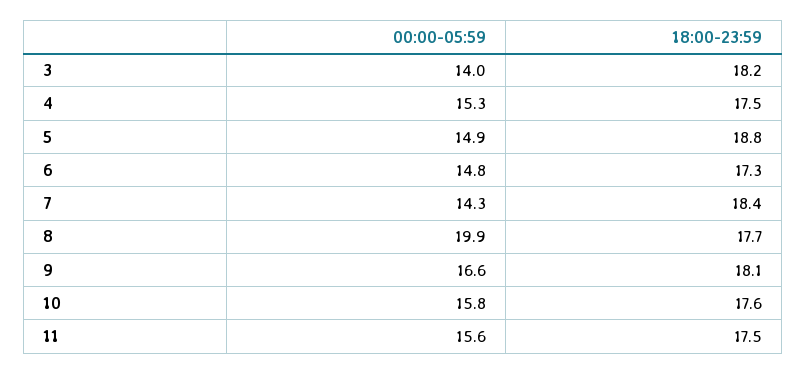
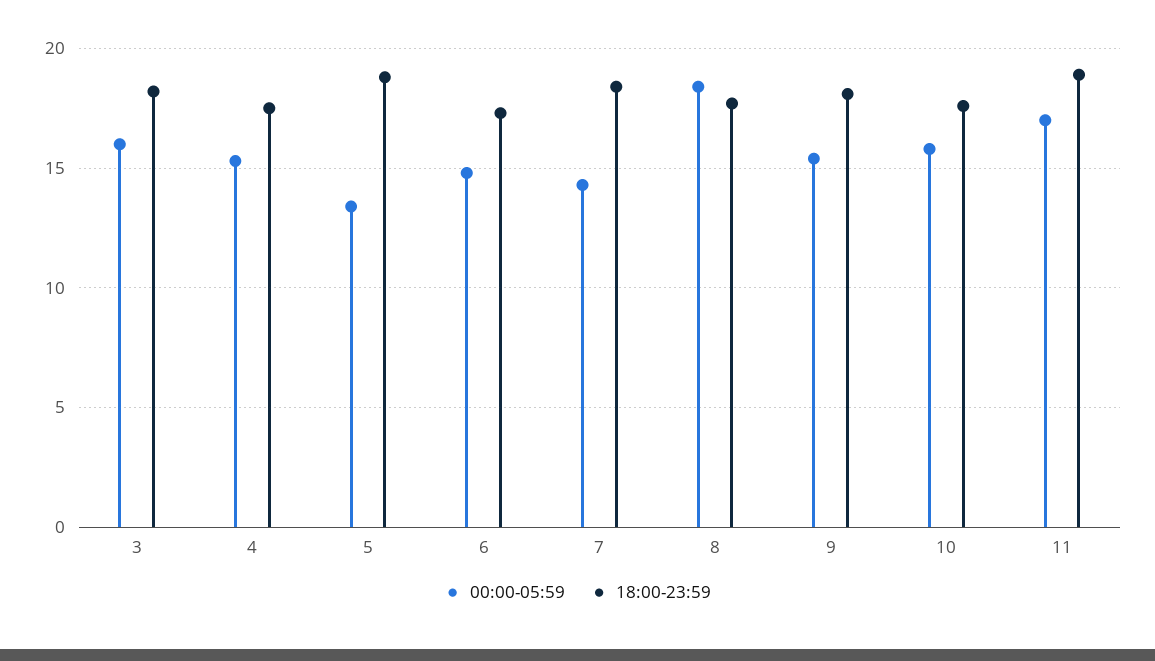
00:00-05:59, 3: 14 -> 16
00:00-05:59, 5: 14.9 -> 13.5
00:00-05:59, 8: 19.9 -> 18.5
00:00-05:59, 9: 16.6 -> 15.5
00:00-05:59, 11: 15.6 -> 17
18:00-23:59, 11: 17.5 -> 19

